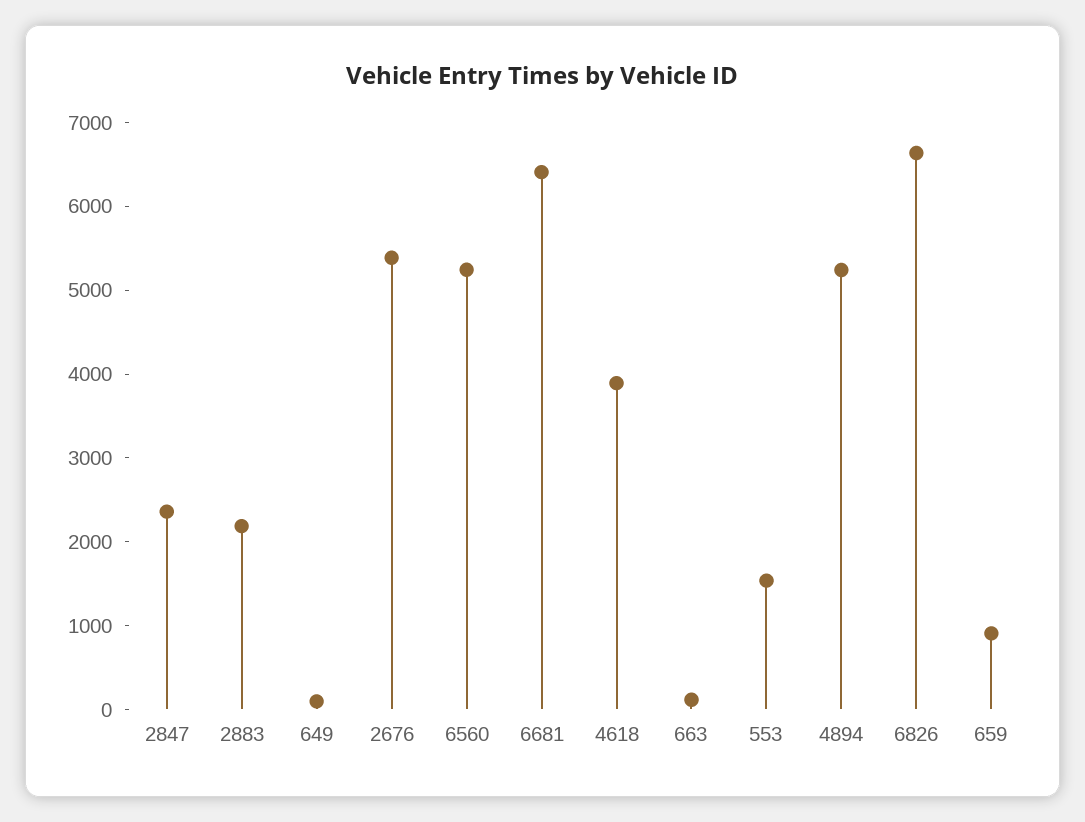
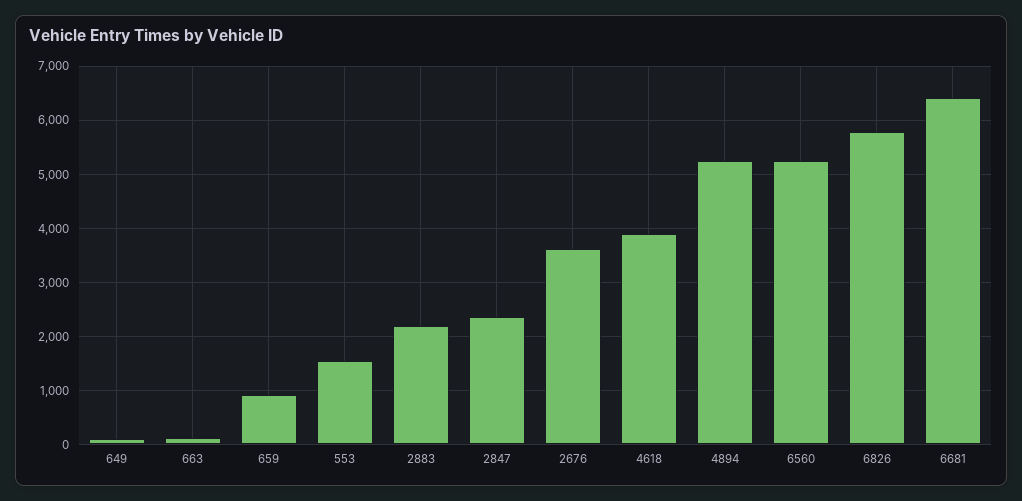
2676: 5400 -> 3600
6826: 6600 -> 5800

